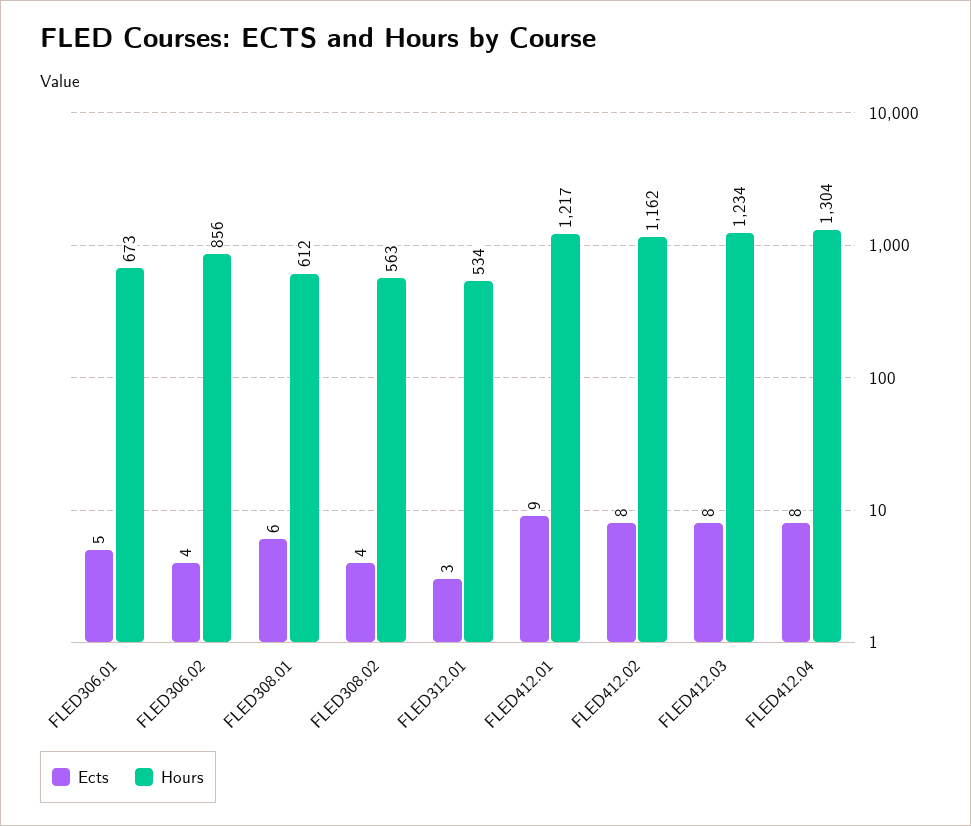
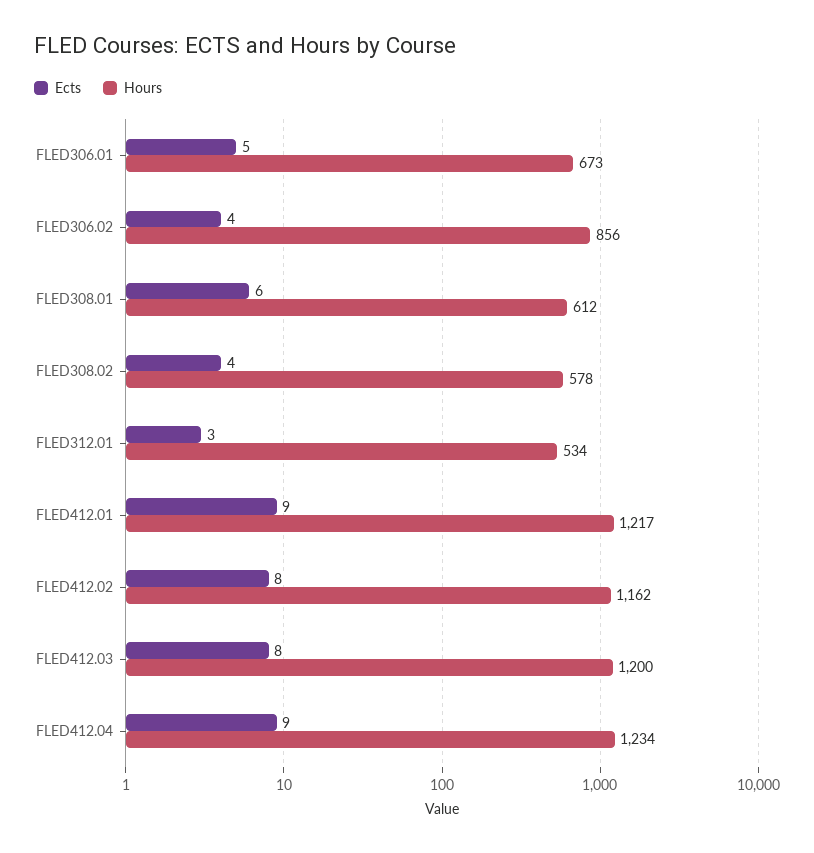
Hours, FLED308.02: 563 -> 578
Hours, FLED412.03: 1234 -> 1200
Ects, FLED412.04: 8 -> 9
Hours, FLED412.04: 1304 -> 1234

